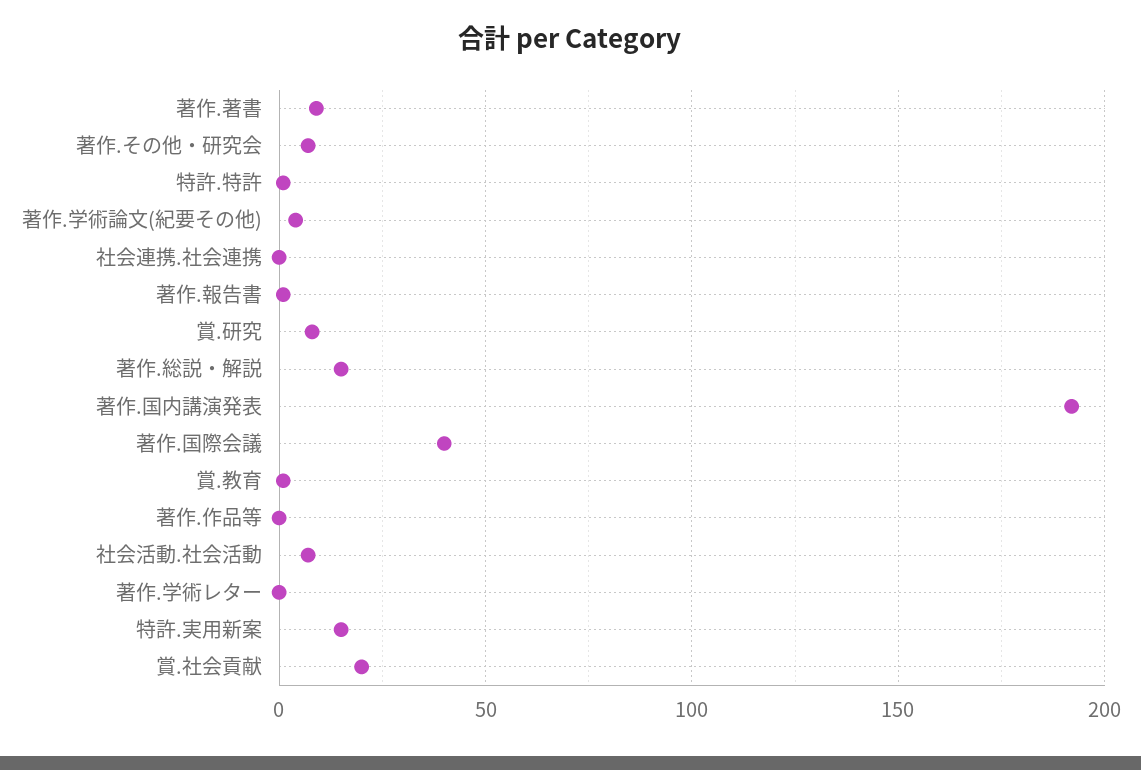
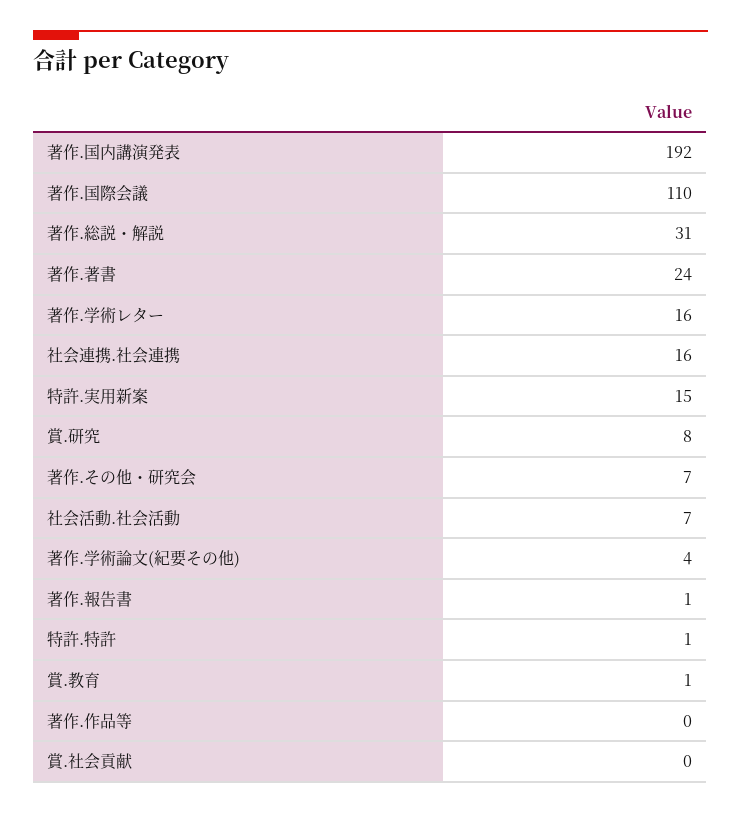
著作.著書: 10 -> 24
社会連携.社会連携: 0 -> 16
著作.総説・解説: 15 -> 31
著作.国際会議: 40 -> 110
著作.学術レター: 0 -> 16
賞.社会貢献: 20 -> 0

